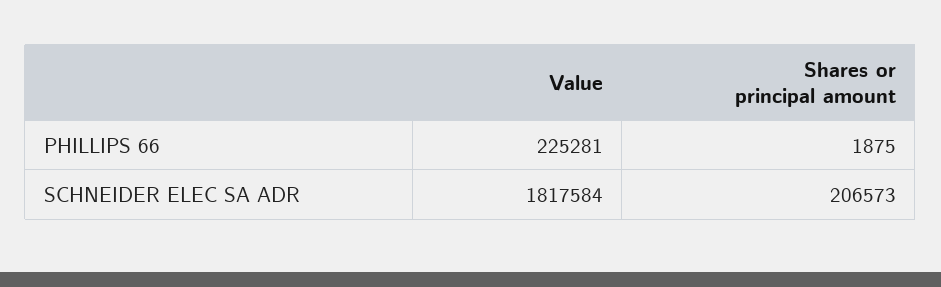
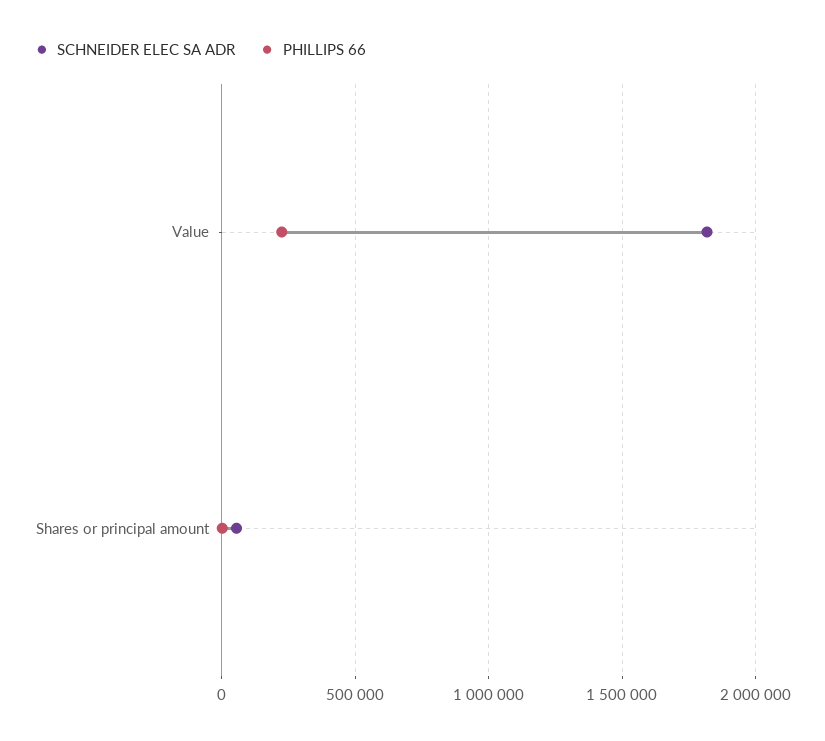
SCHNEIDER ELEC SA ADR, Shares or principal amount: 206573 -> 50000

